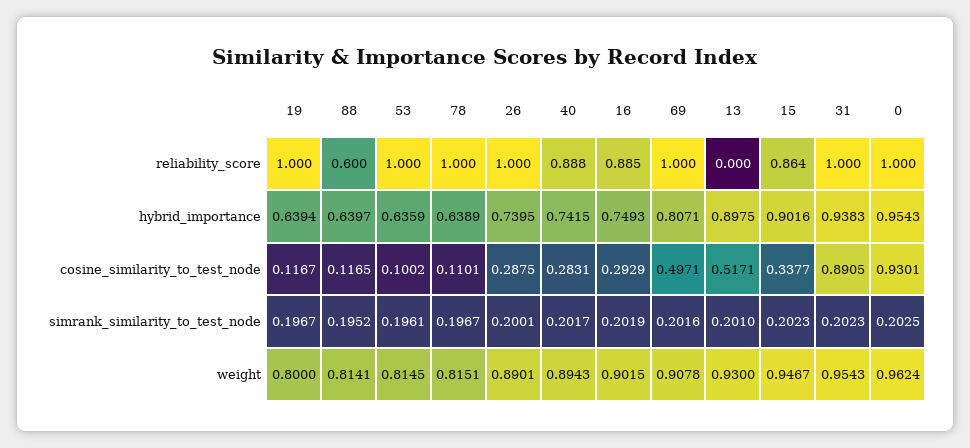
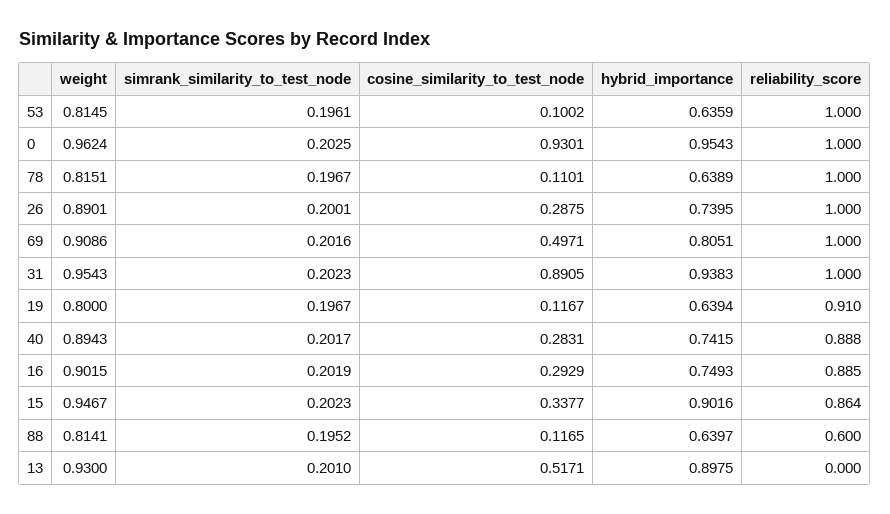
19, reliability_score: 1 -> 0.91
69, hybrid_importance: 0.8071 -> 0.8051
69, weight: 0.9078 -> 0.9086

